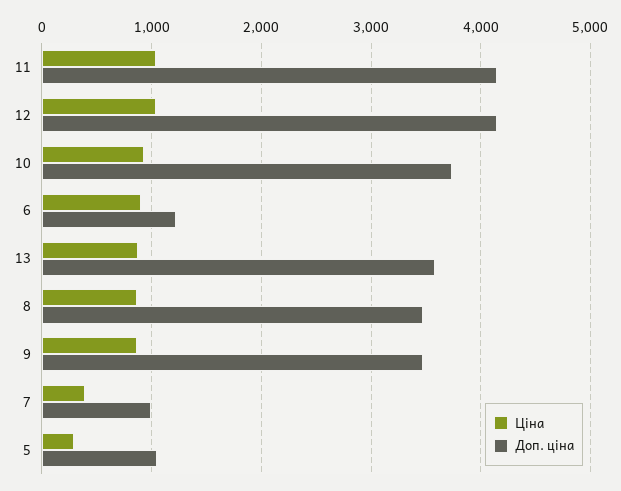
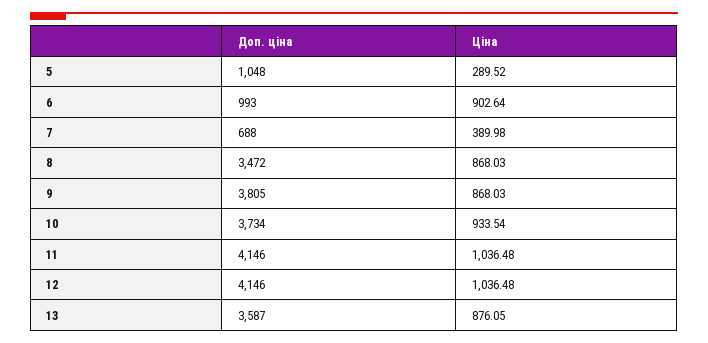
Доп. ціна, 6: 1200 -> 993
Доп. ціна, 9: 3500 -> 3805
Доп. ціна, 7: 1000 -> 688

